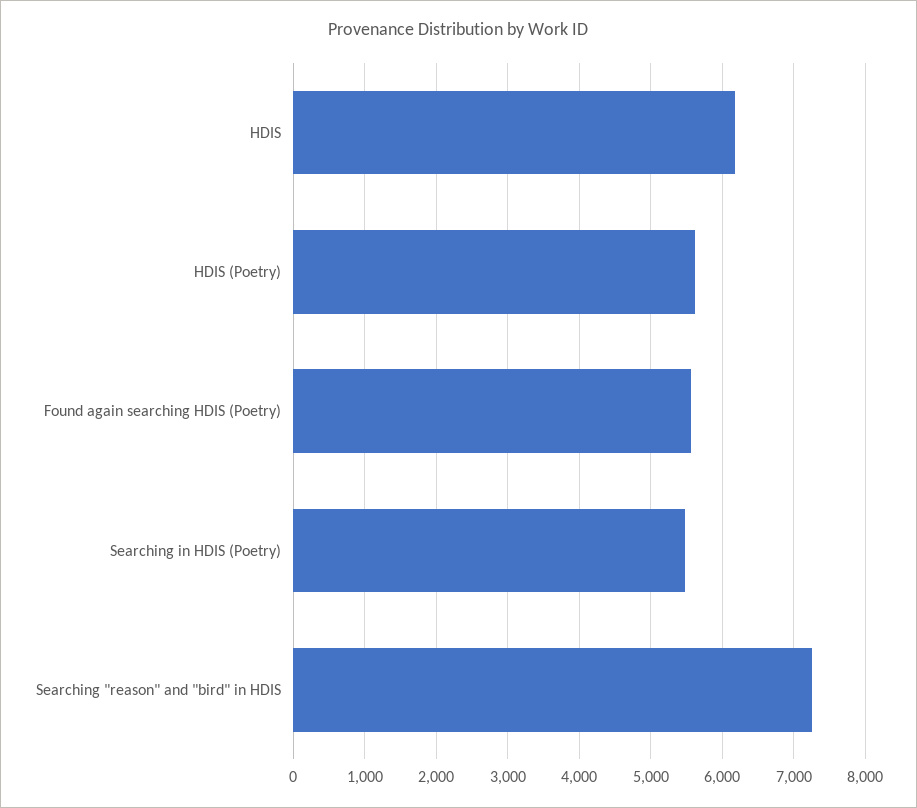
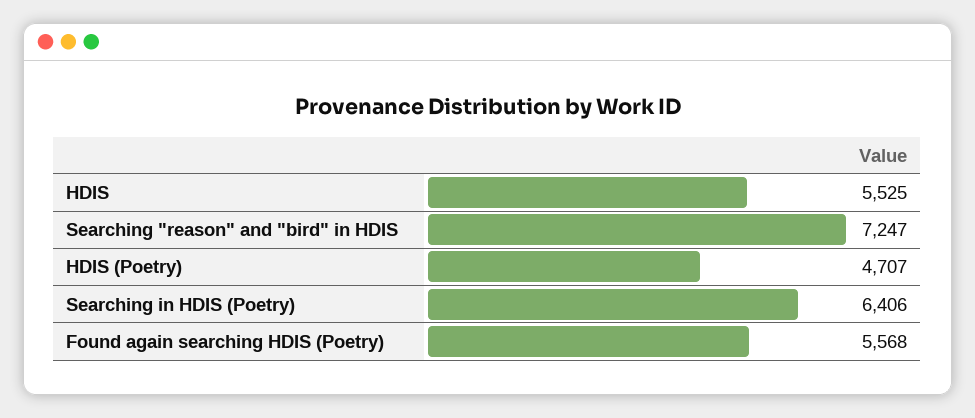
HDIS: 6200 -> 5525
HDIS (Poetry): 5600 -> 4707
Searching in HDIS (Poetry): 5500 -> 6406

